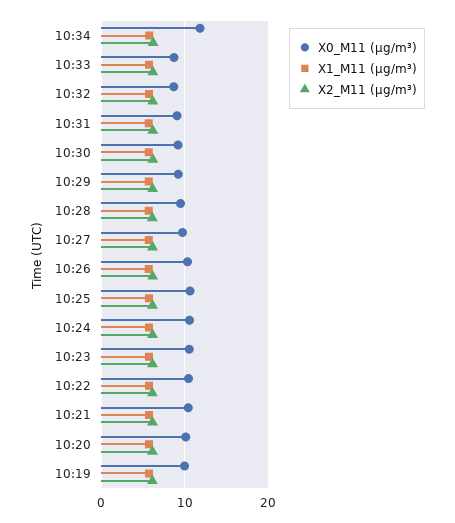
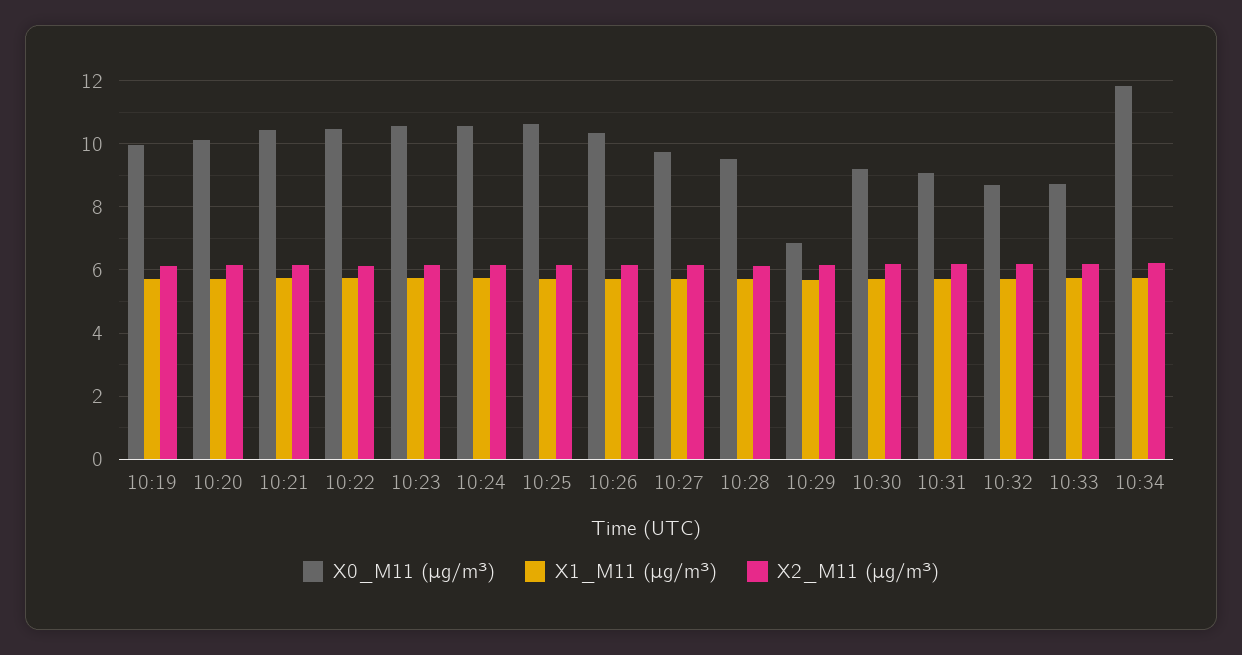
X0_M11 (μg/m³), 10:29: 9 -> 6.8

